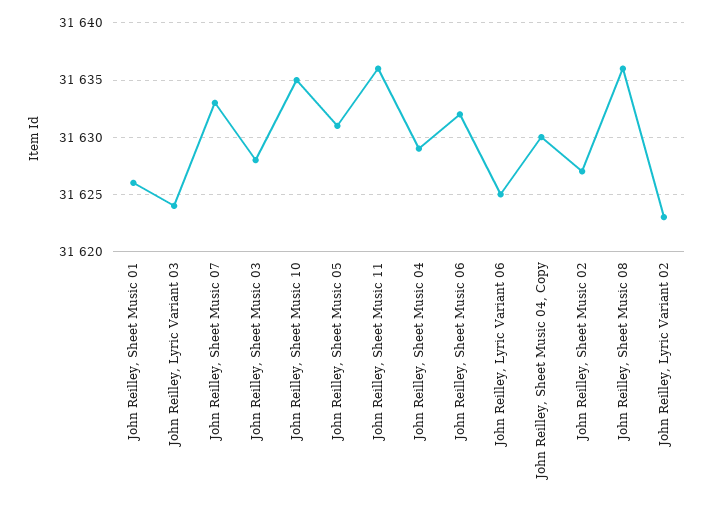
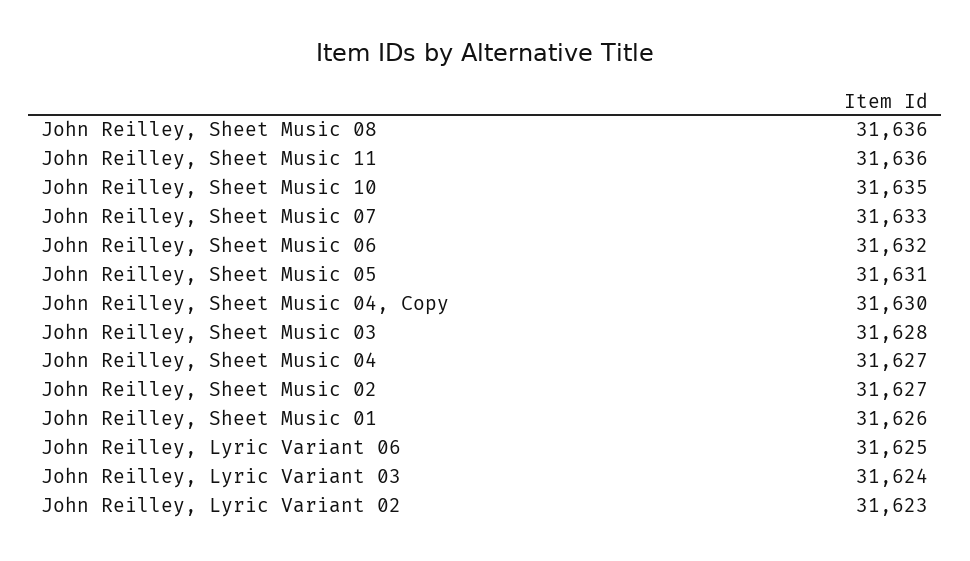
John Reilley, Sheet Music 04: 31629 -> 31627

